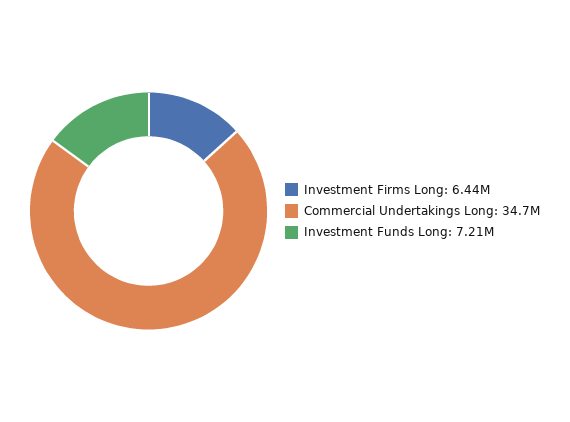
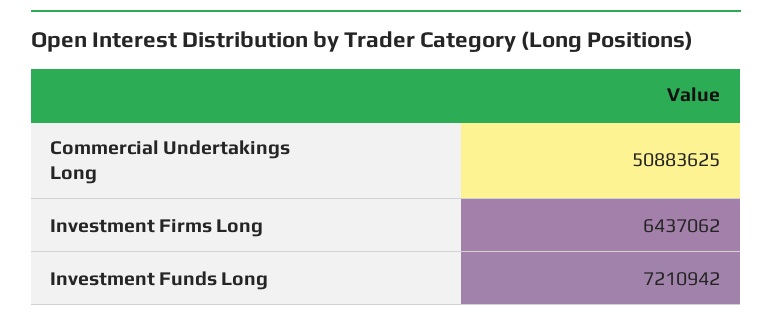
Commercial Undertakings Long: 34700000 -> 50883625

